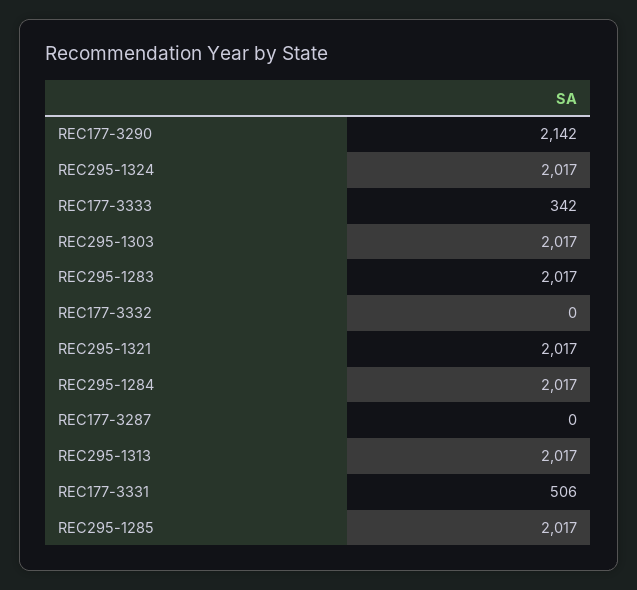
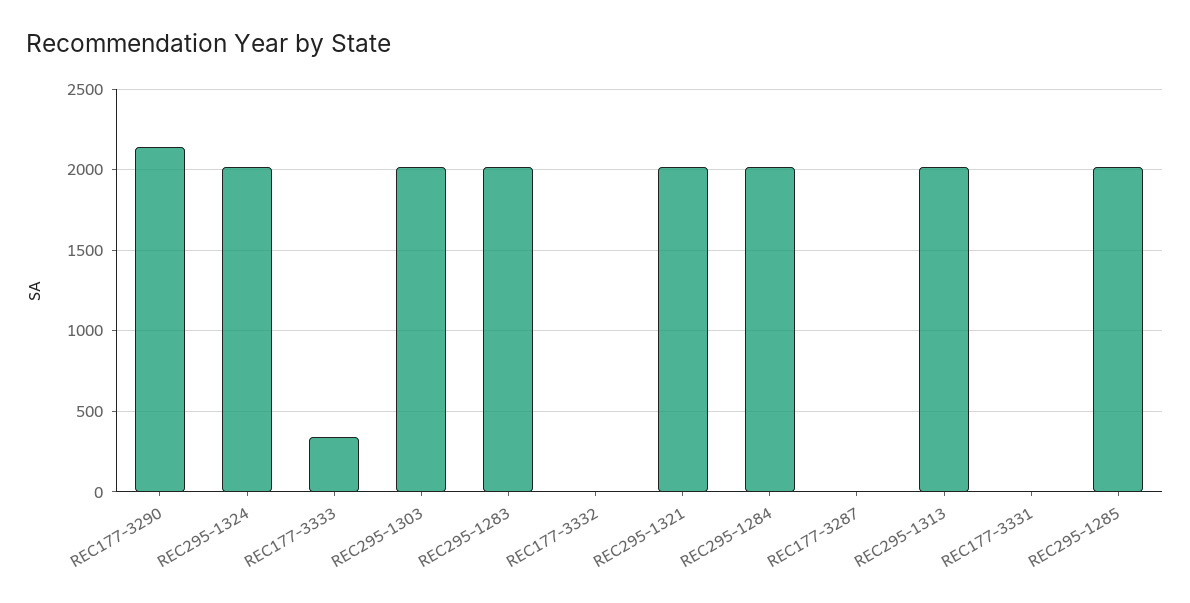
REC177-3331: 506 -> 0

